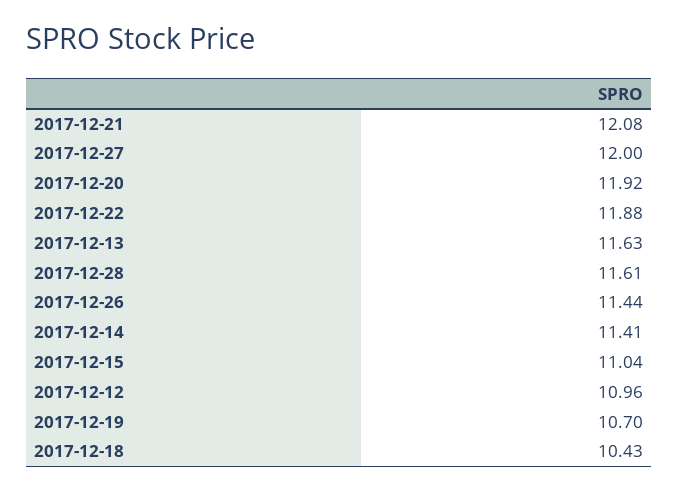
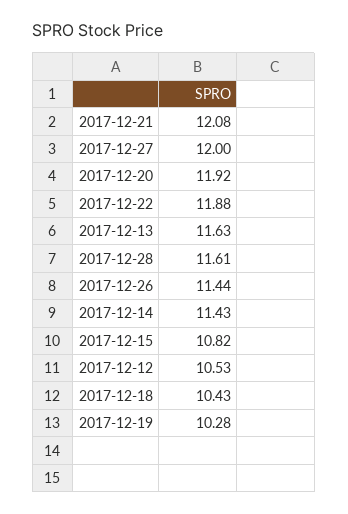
2017-12-14: 11.41 -> 11.43
2017-12-15: 11.04 -> 10.82
2017-12-12: 10.96 -> 10.53
2017-12-19: 10.7 -> 10.28

